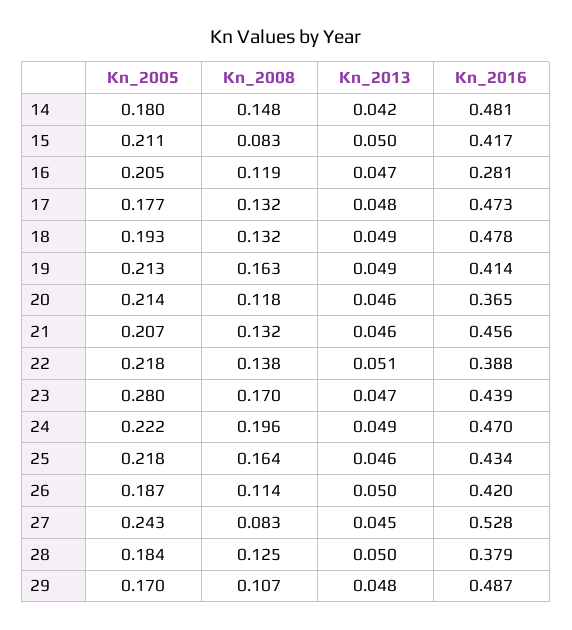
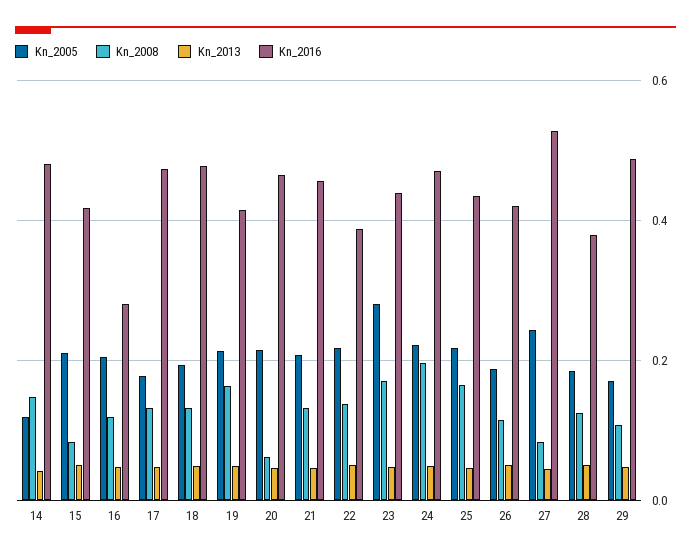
Kn_2005, 14: 0.18 -> 0.12
Kn_2008, 20: 0.118 -> 0.06
Kn_2016, 20: 0.365 -> 0.46

